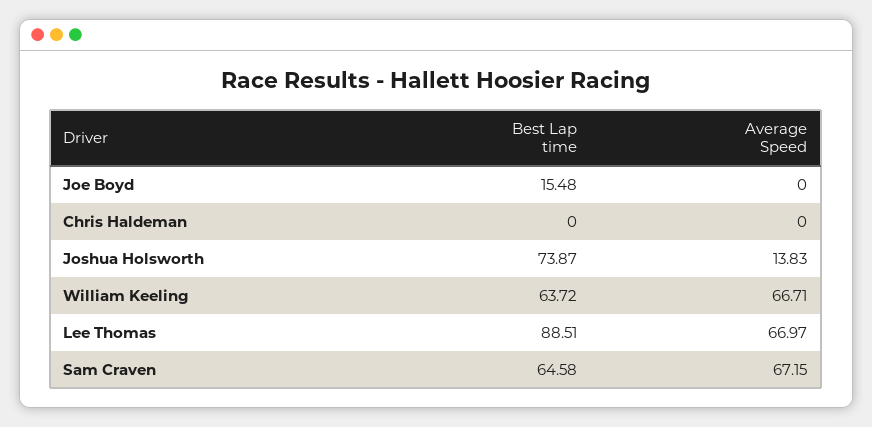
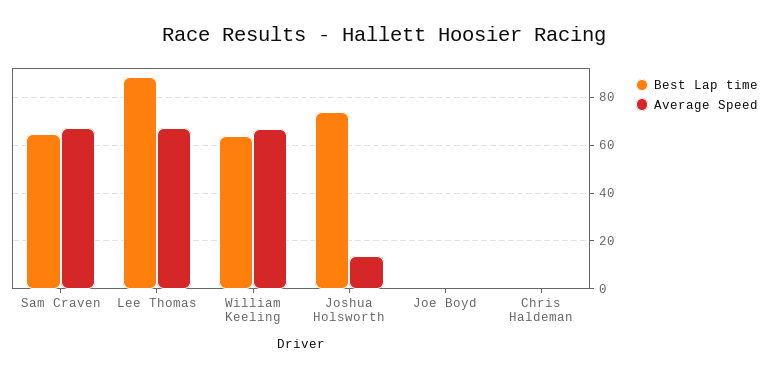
Best Lap time, Joe Boyd: 15.48 -> 0

